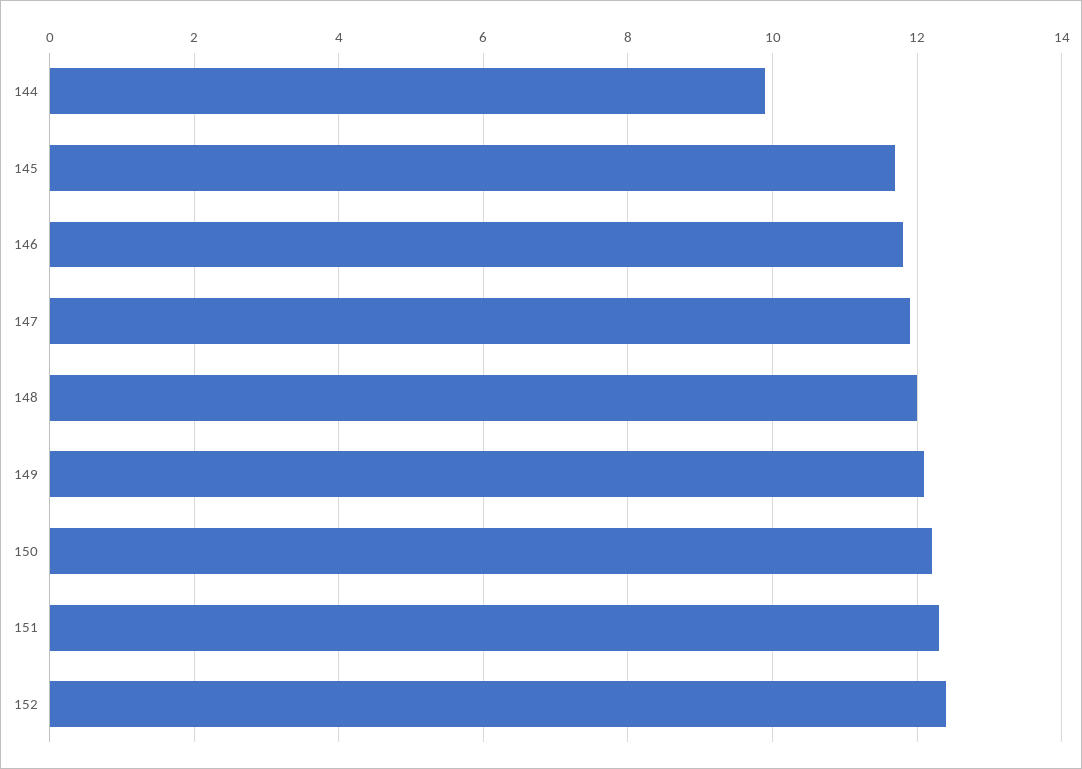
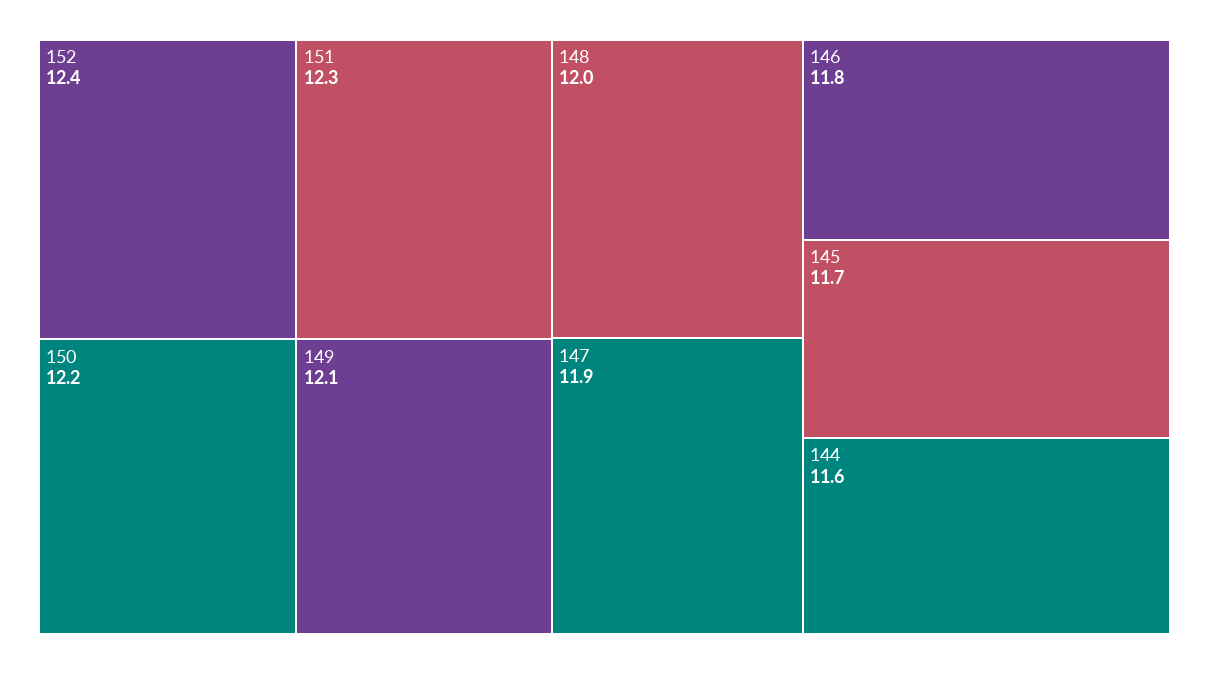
144: 10 -> 11.6

